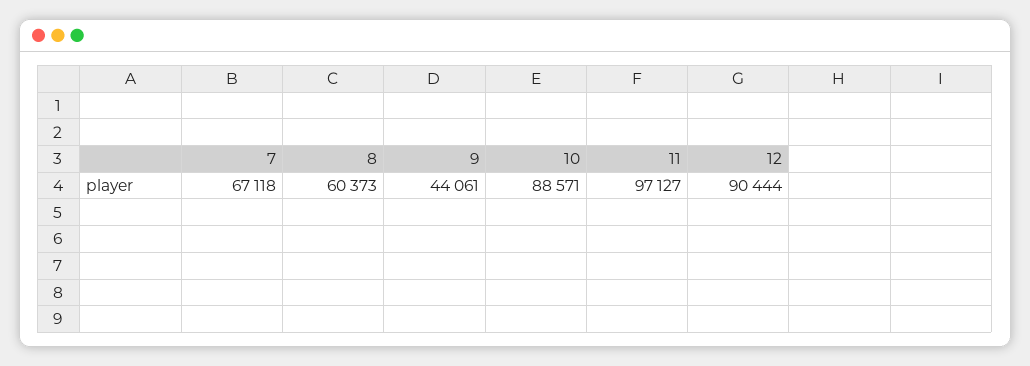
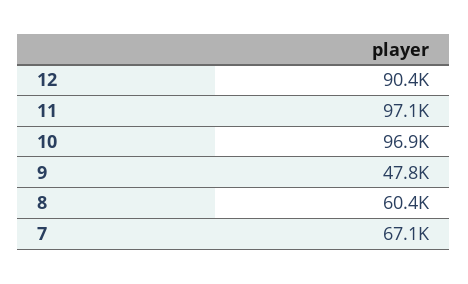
9: 44061 -> 47800
10: 88571 -> 96900

